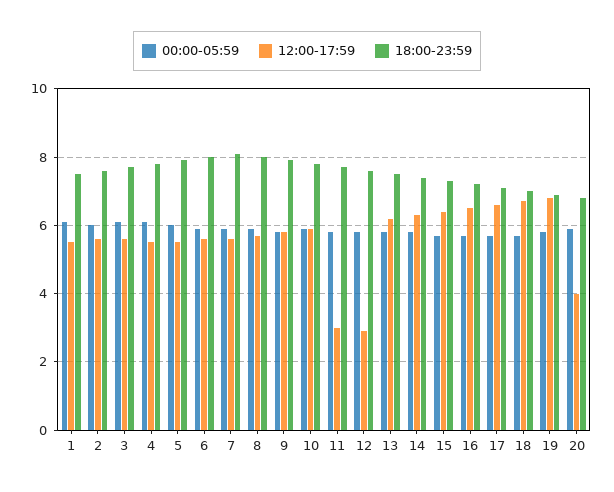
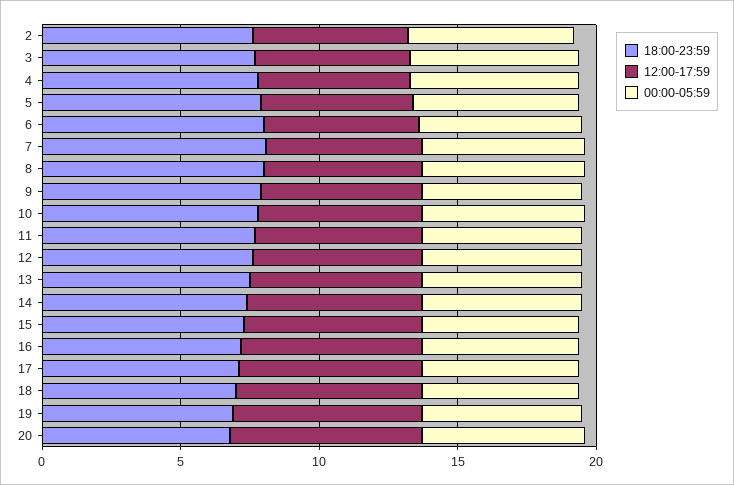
00:00-05:59, 1: 6 -> none
12:00-17:59, 1: 5.5 -> none
18:00-23:59, 1: 7.5 -> none
12:00-17:59, 11: 3 -> 6
12:00-17:59, 12: 3 -> 6
12:00-17:59, 20: 4 -> 7

